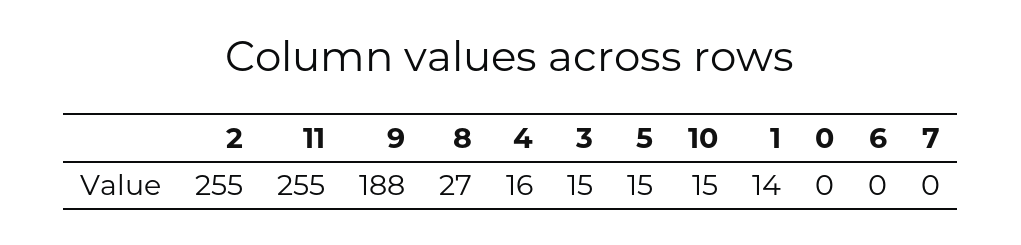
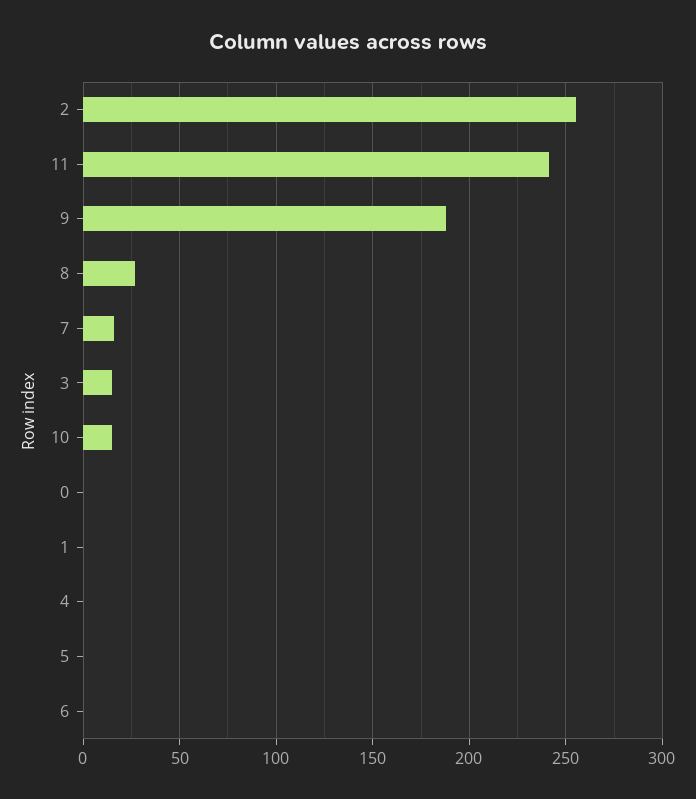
11: 255 -> 240
4: 16 -> 0
5: 15 -> 0
1: 14 -> 0
7: 0 -> 15

